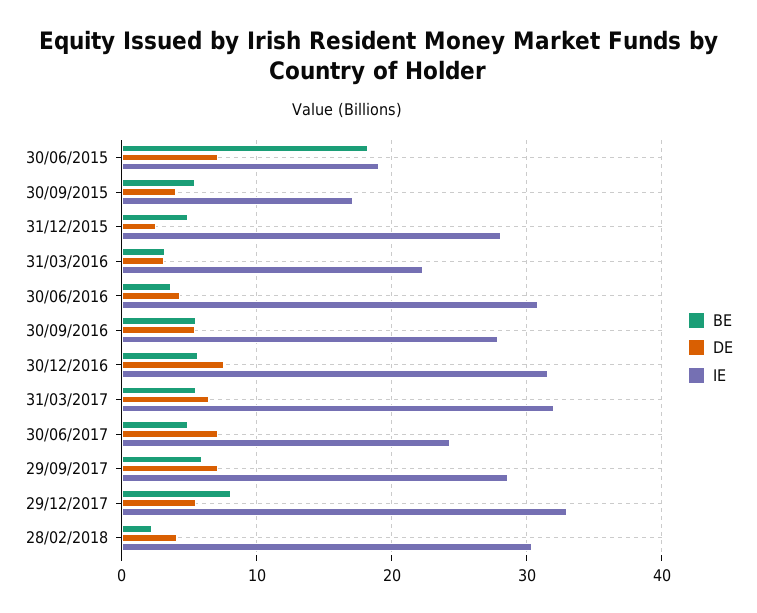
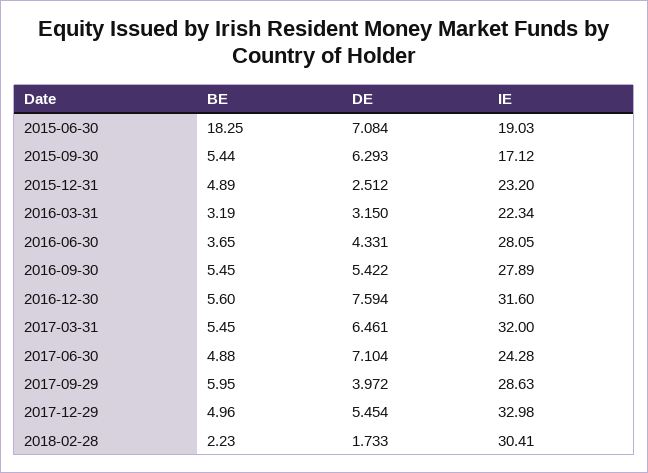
DE, 30/09/2015: 4 -> 6.293
IE, 31/12/2015: 28 -> 23.2
IE, 30/06/2016: 31 -> 28.05
DE, 29/09/2017: 7 -> 3.972
BE, 29/12/2017: 8 -> 4.96
DE, 28/02/2018: 4 -> 1.733

